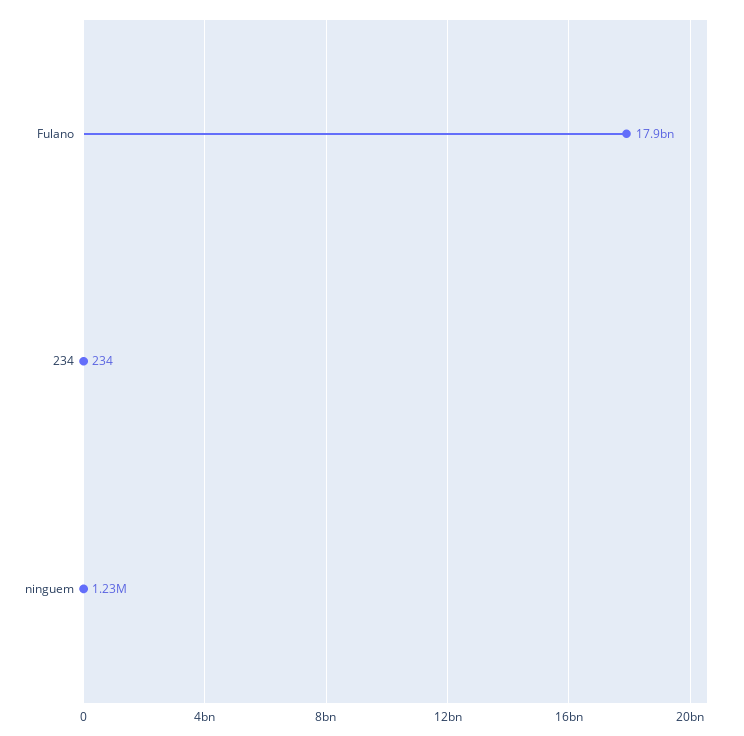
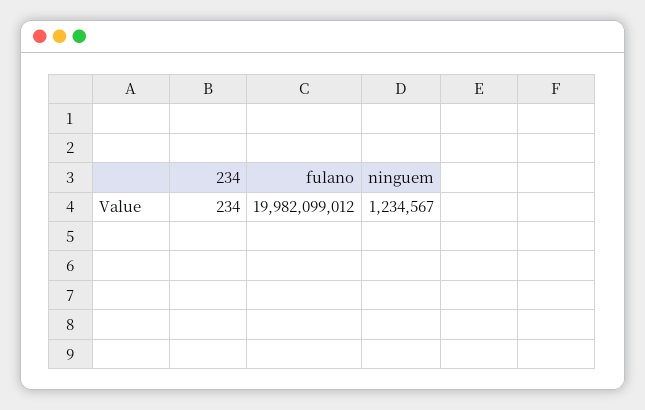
Fulano: 17900000000 -> 19982099012

